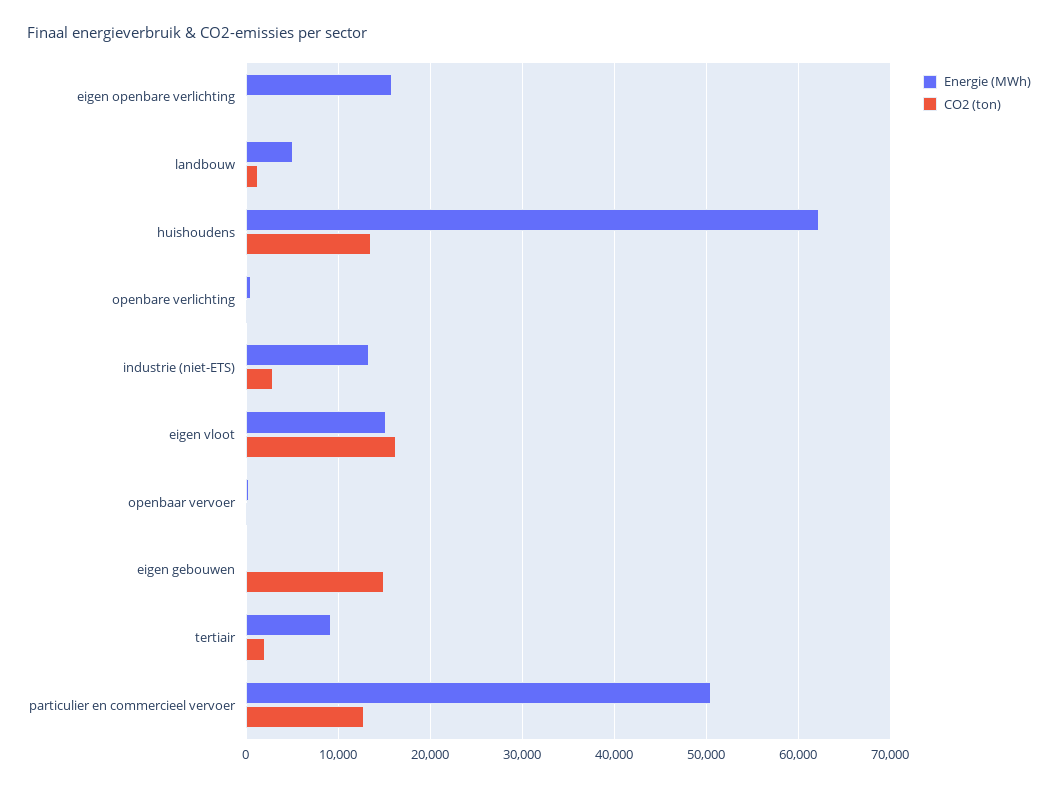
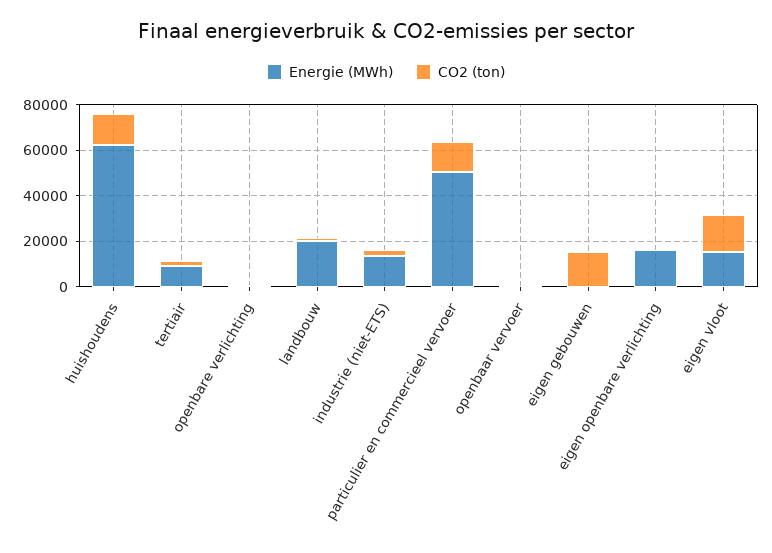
Energie (MWh), landbouw: 5000 -> 20000

